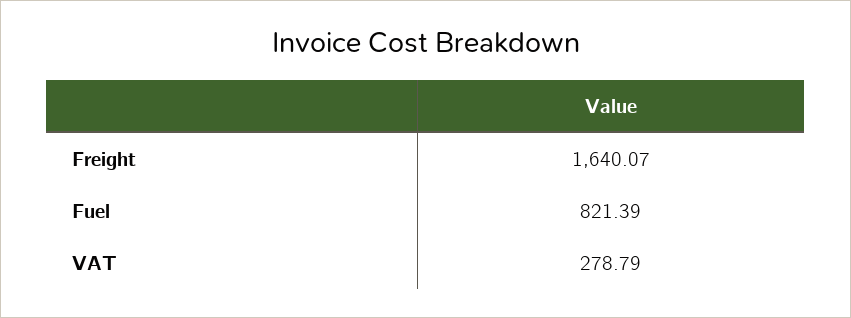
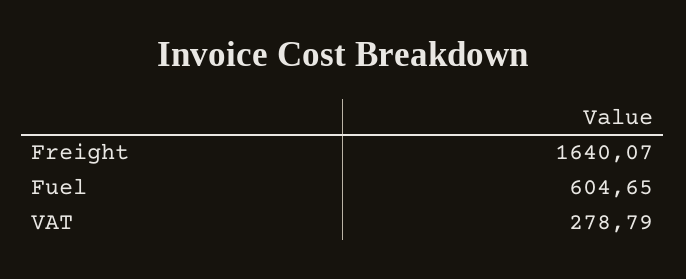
Fuel: 821.39 -> 604.65

